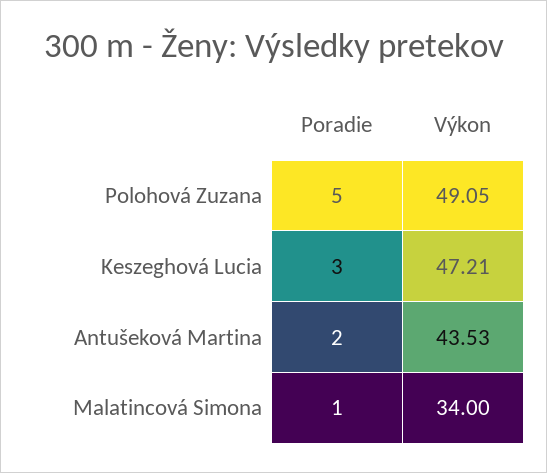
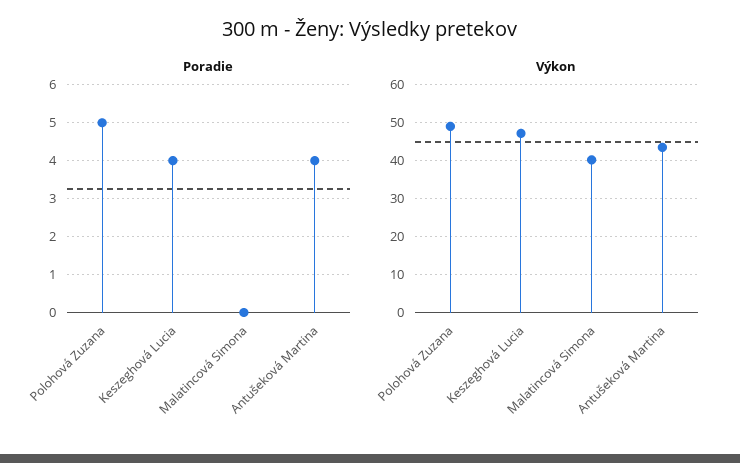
Poradie, Keszeghová Lucia: 3 -> 4
Poradie, Antušeková Martina: 2 -> 4
Poradie, Malatincová Simona: 1 -> 0
Výkon, Malatincová Simona: 34 -> 40

